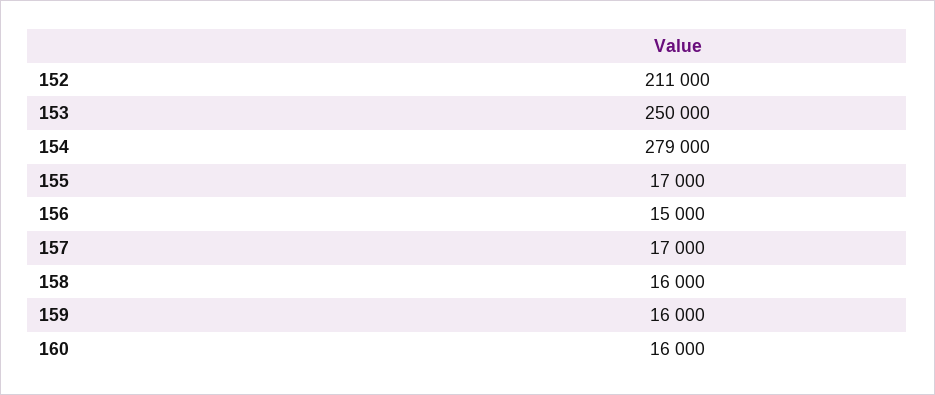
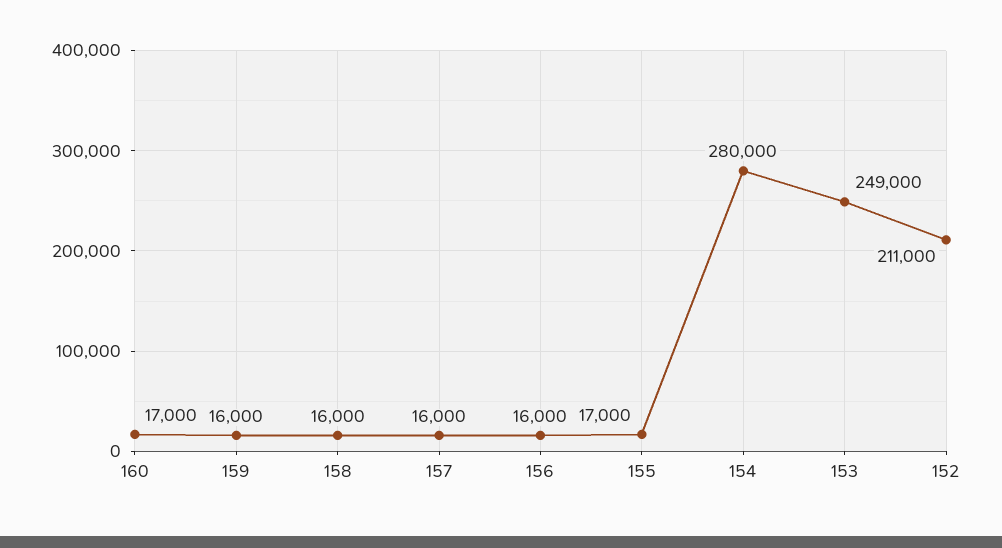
153: 250000 -> 249000
154: 279000 -> 280000
156: 15000 -> 16000
157: 17000 -> 16000
160: 16000 -> 17000

